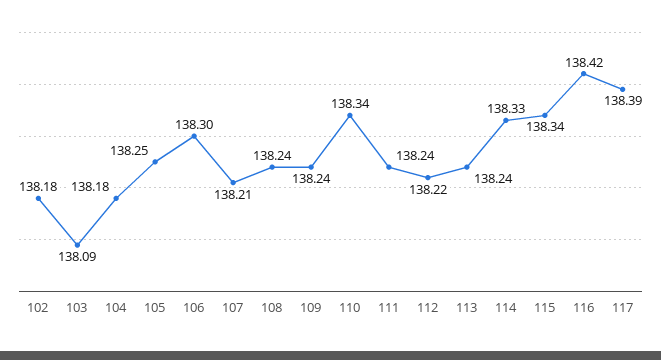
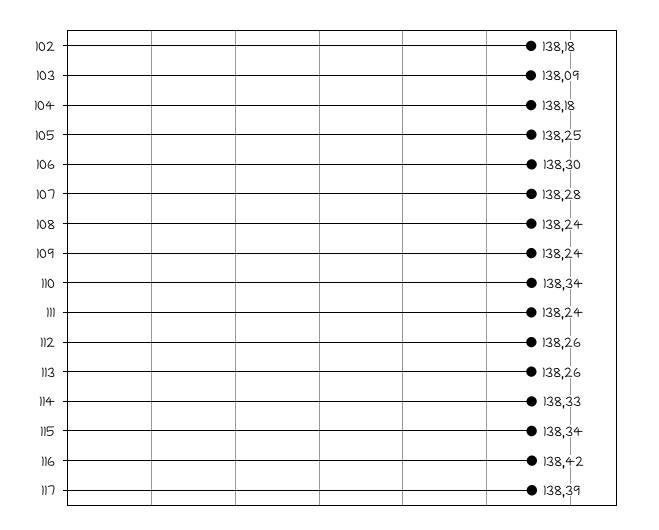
107: 138.21 -> 138.28
112: 138.22 -> 138.26
113: 138.24 -> 138.26

